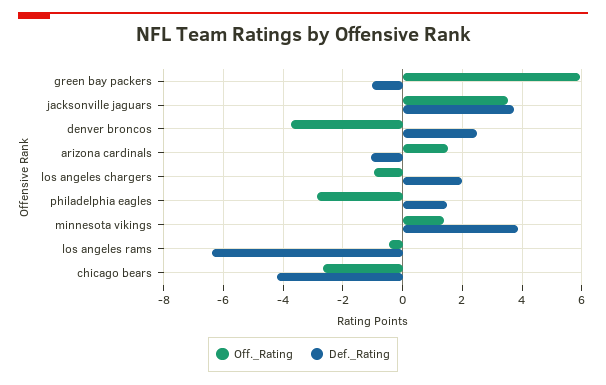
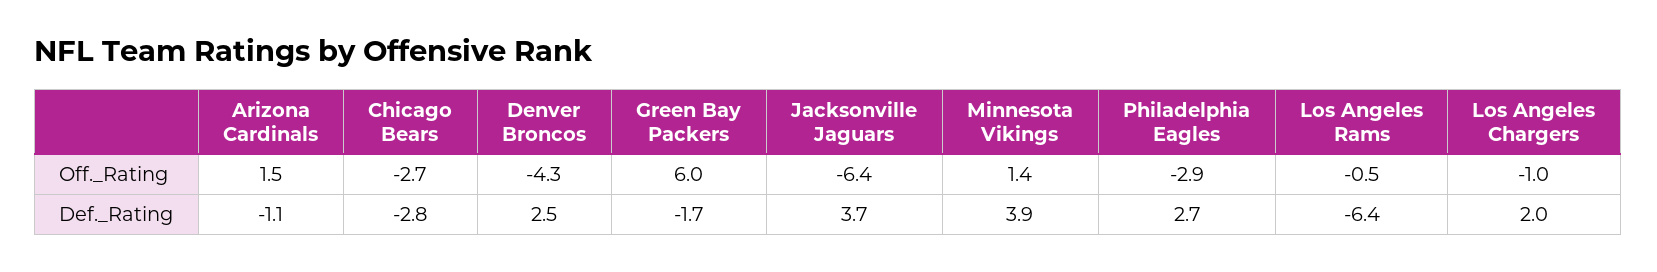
Def._Rating, green bay packers: -1 -> -1.7
Off._Rating, jacksonville jaguars: 3.5 -> -6.4
Off._Rating, denver broncos: -3.75 -> -4.3
Def._Rating, philadelphia eagles: 1.5 -> 2.7
Def._Rating, chicago bears: -4.25 -> -2.8

